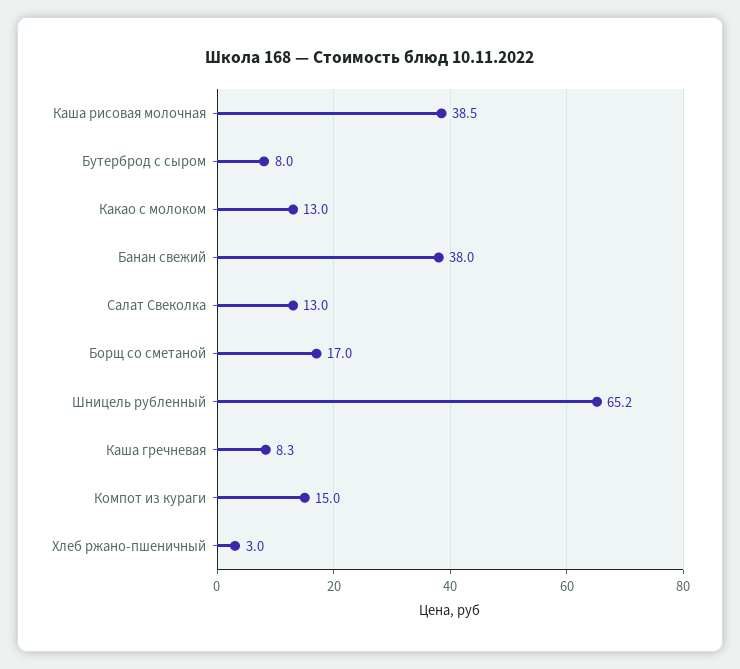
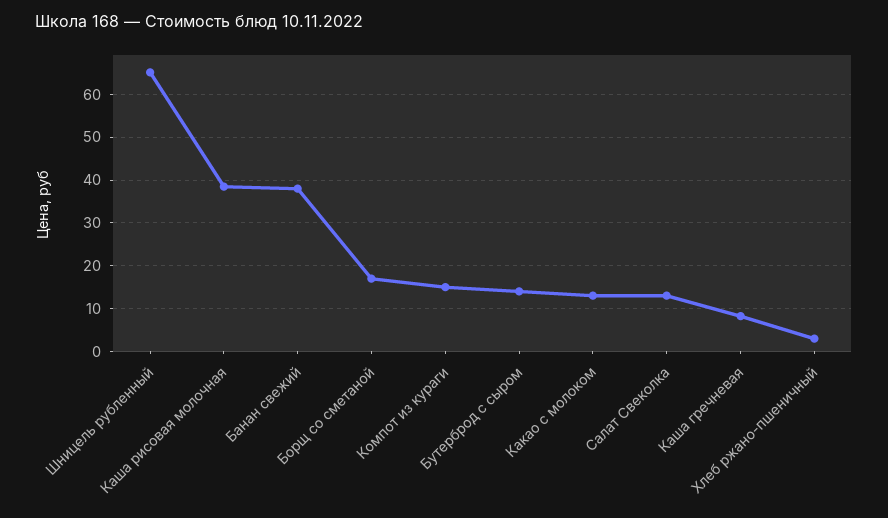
Бутерброд с сыром: 8 -> 14

